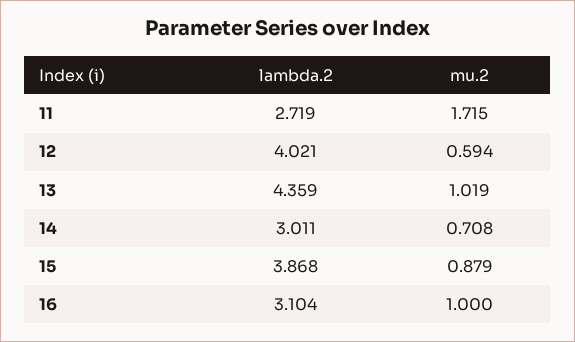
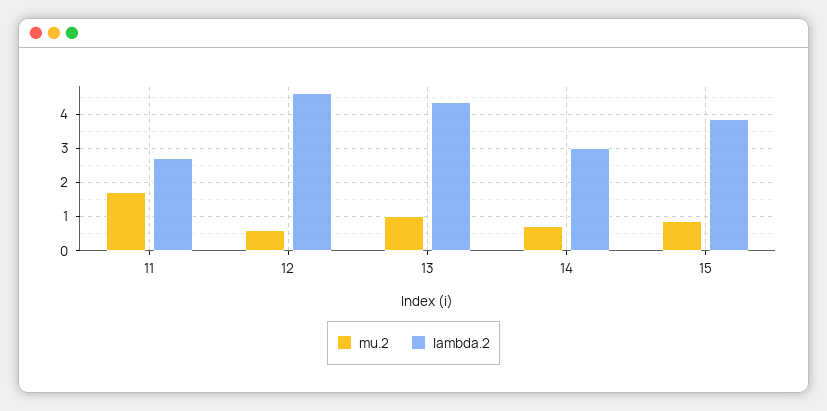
lambda.2, 12: 4.021 -> 4.6
lambda.2, 16: 3.104 -> none
mu.2, 16: 1 -> none

